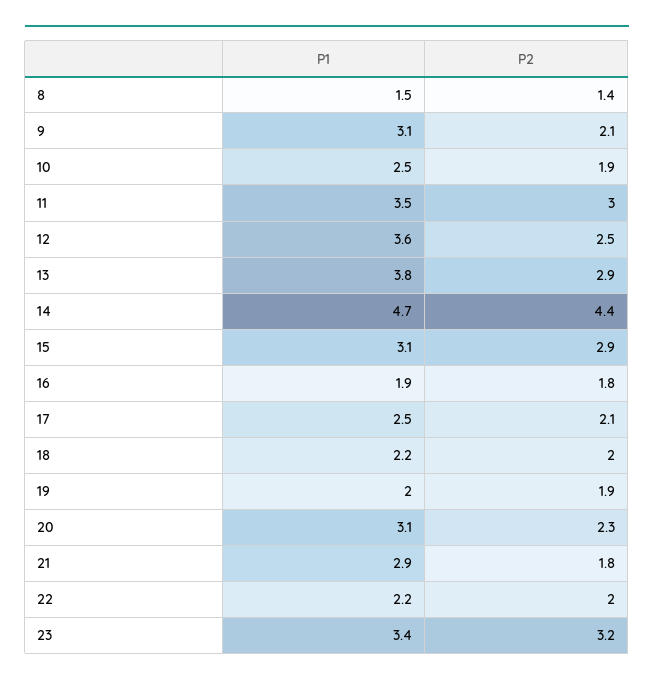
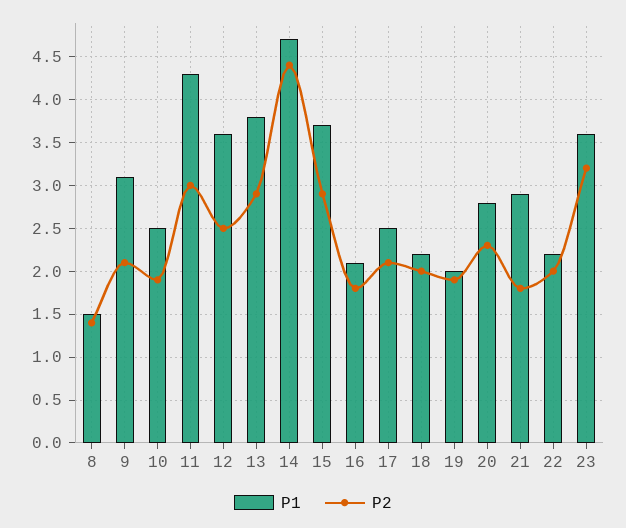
P1, 11: 3.5 -> 4.3
P1, 15: 3.1 -> 3.7
P1, 16: 1.9 -> 2.1
P1, 20: 3.1 -> 2.8
P1, 23: 3.4 -> 3.6

